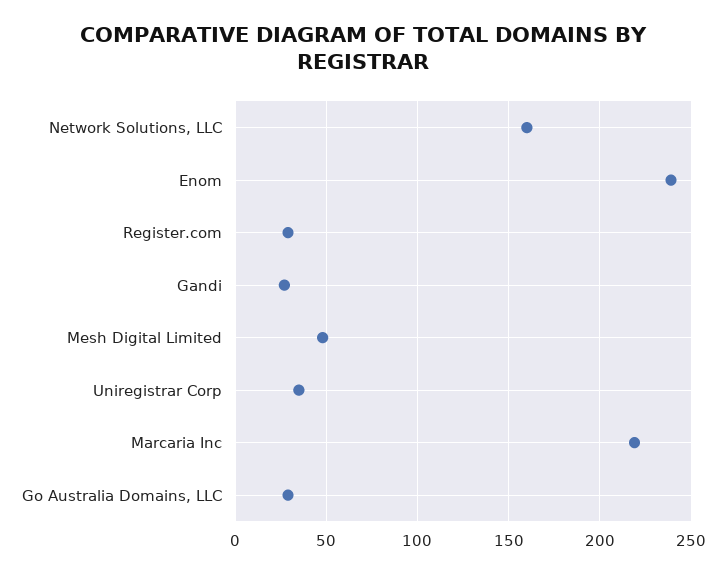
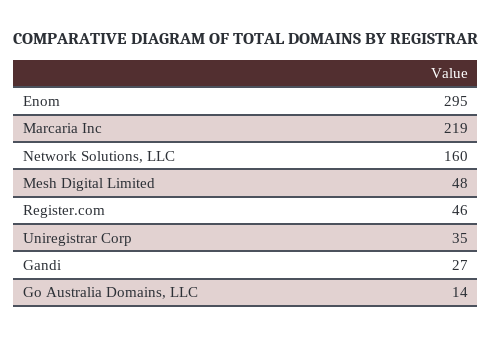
Enom: 240 -> 295
Register.com: 30 -> 46
Go Australia Domains, LLC: 30 -> 14

